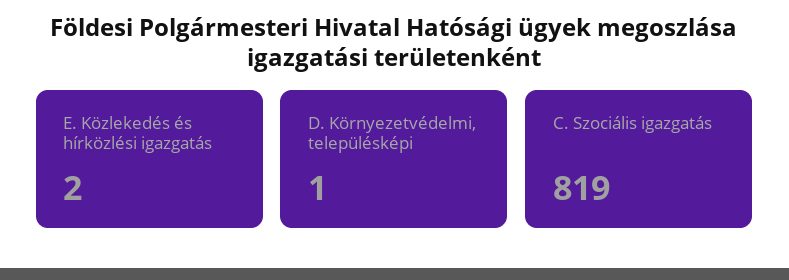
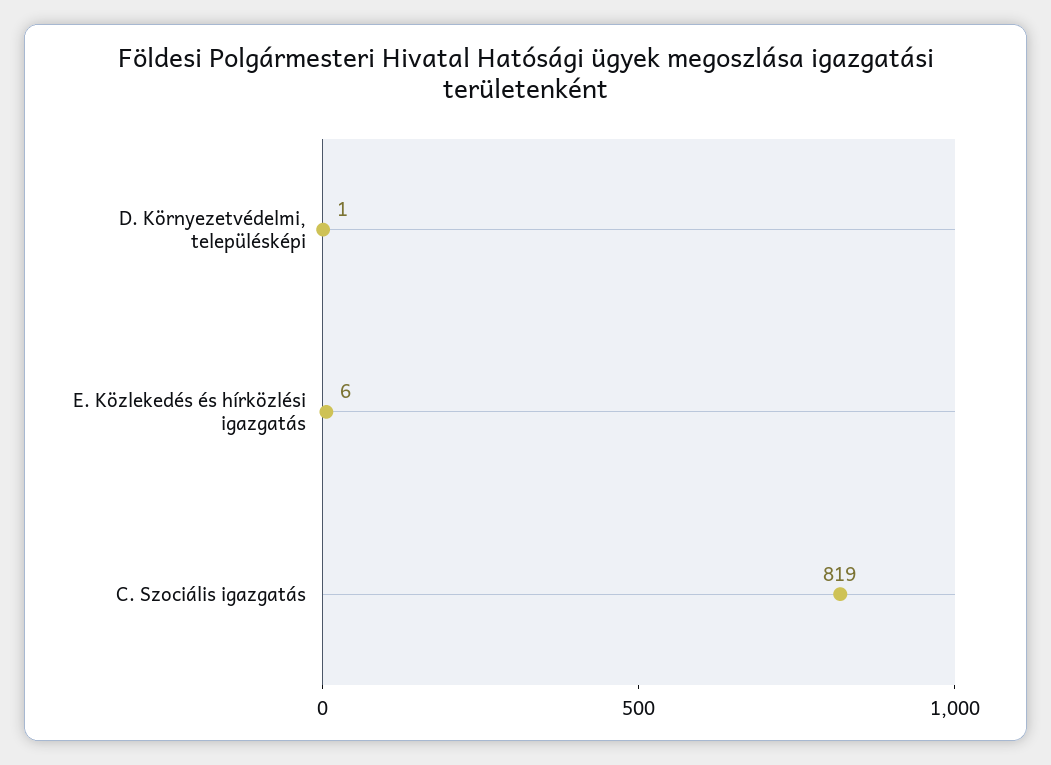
E. Közlekedés és hírközlési igazgatás: 2 -> 6

